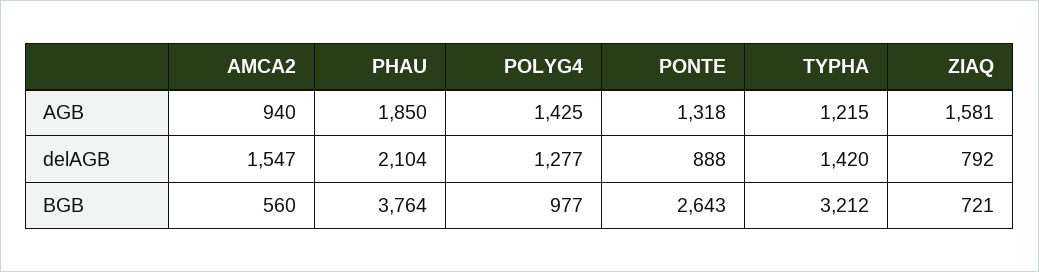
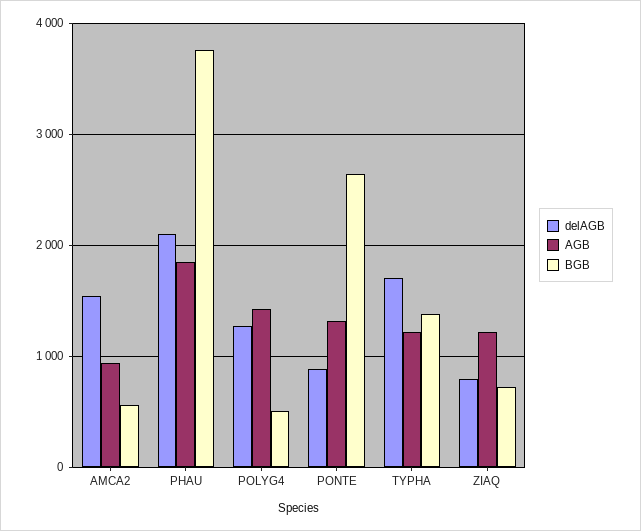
AGB, ZIAQ: 1581 -> 1200
delAGB, TYPHA: 1420 -> 1700
BGB, POLYG4: 977 -> 500
BGB, TYPHA: 3212 -> 1400

